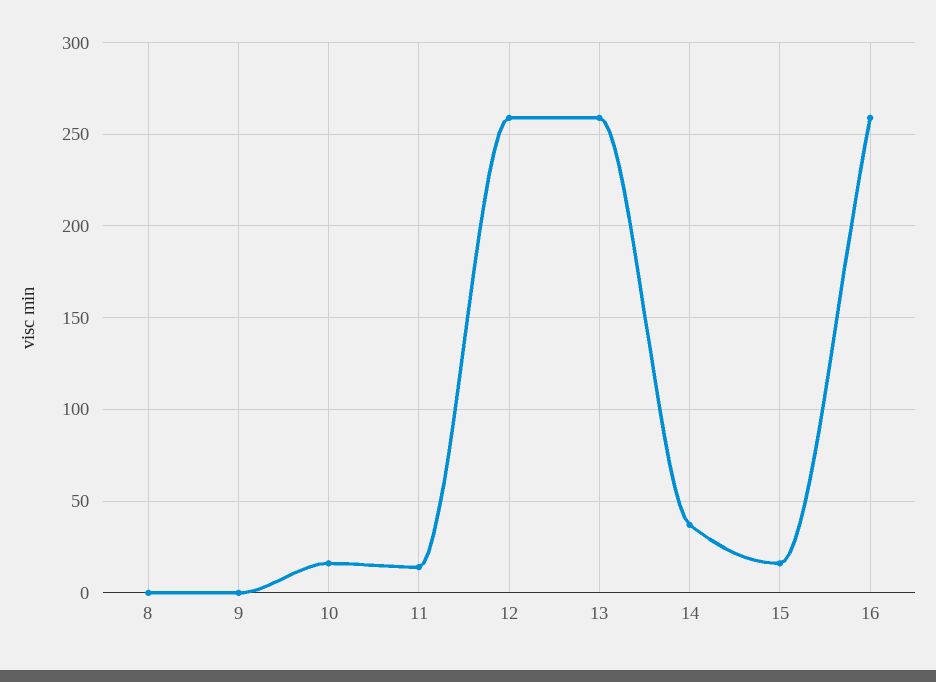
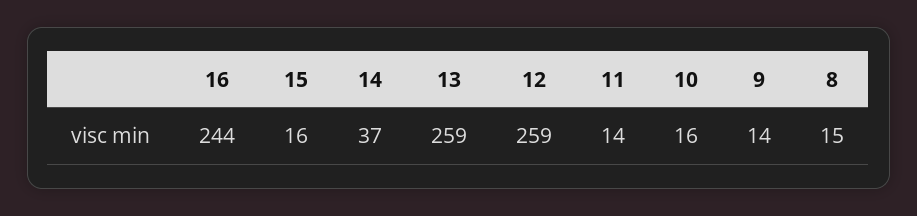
8: 0 -> 15
9: 0 -> 14
16: 260 -> 244

